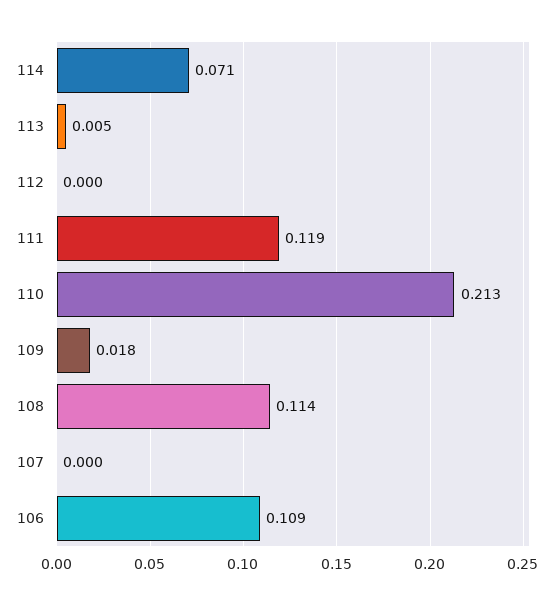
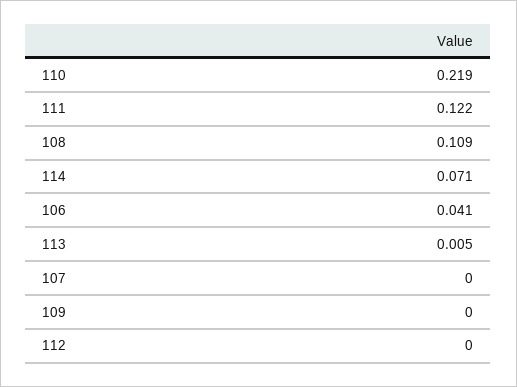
111: 0.119 -> 0.122
110: 0.213 -> 0.219
109: 0.018 -> 0
108: 0.114 -> 0.109
106: 0.109 -> 0.041

